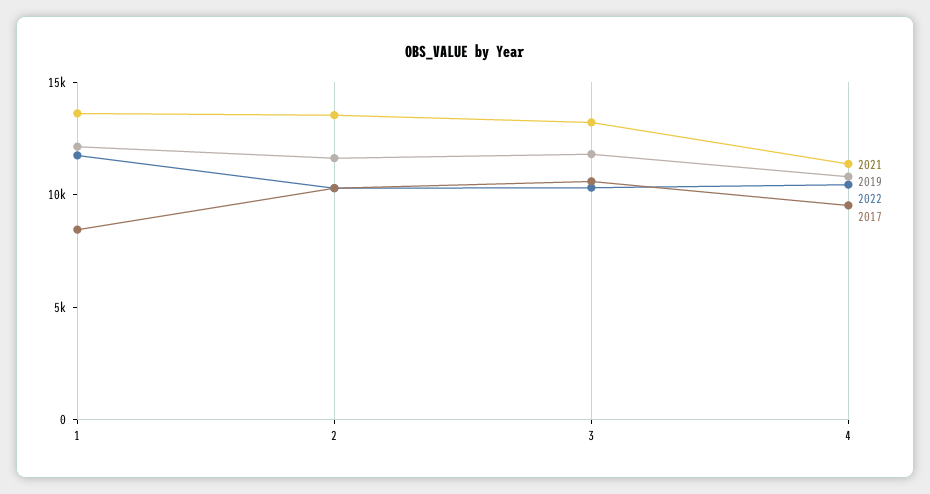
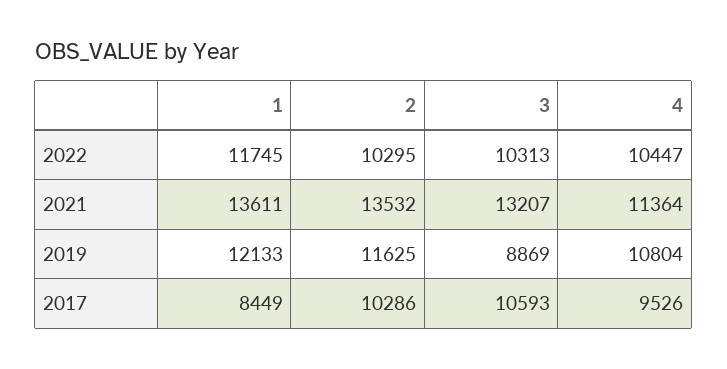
2019, 3: 12000 -> 8869

